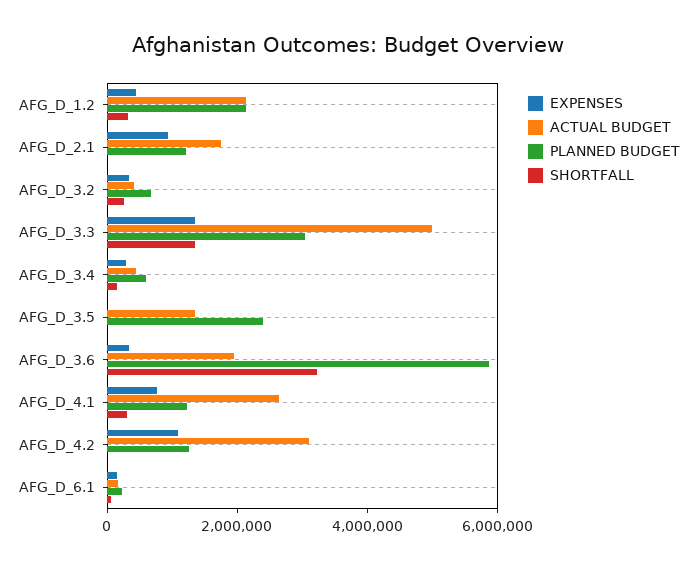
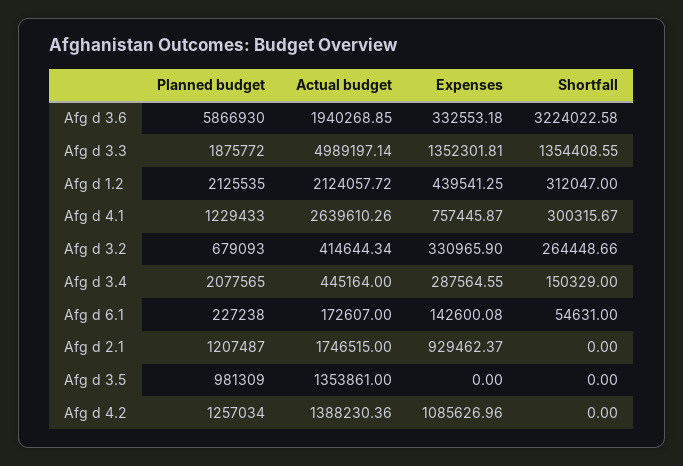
PLANNED BUDGET, AFG_D_3.3: 3000000 -> 1875772
PLANNED BUDGET, AFG_D_3.4: 500000 -> 2077565
PLANNED BUDGET, AFG_D_3.5: 2500000 -> 981309
ACTUAL BUDGET, AFG_D_4.2: 3000000 -> 1388230.36

